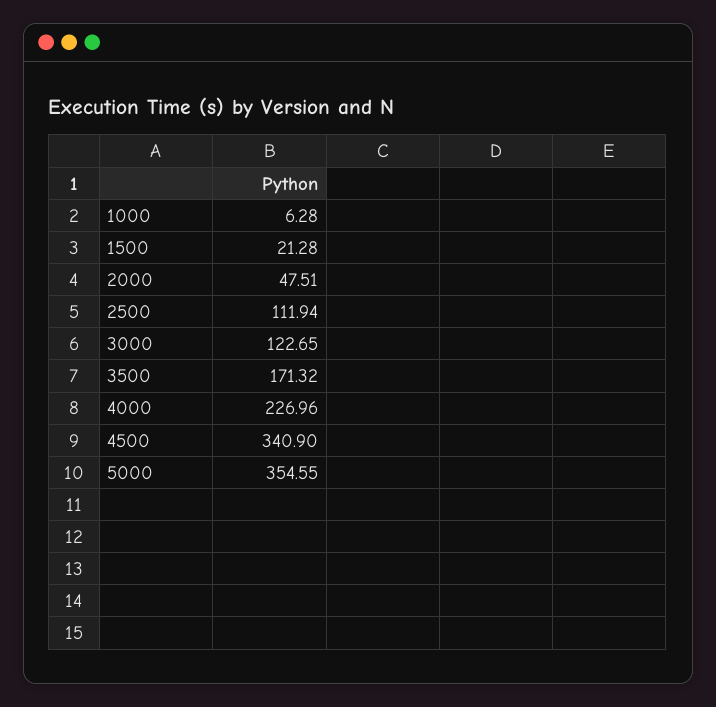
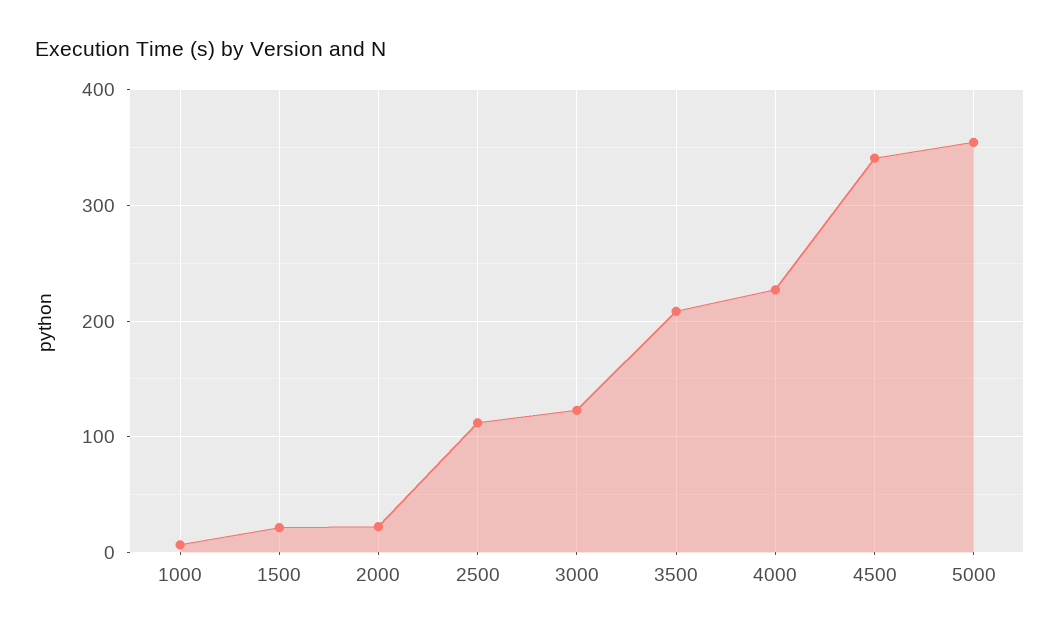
2000: 47.51 -> 20
3500: 171.32 -> 210

